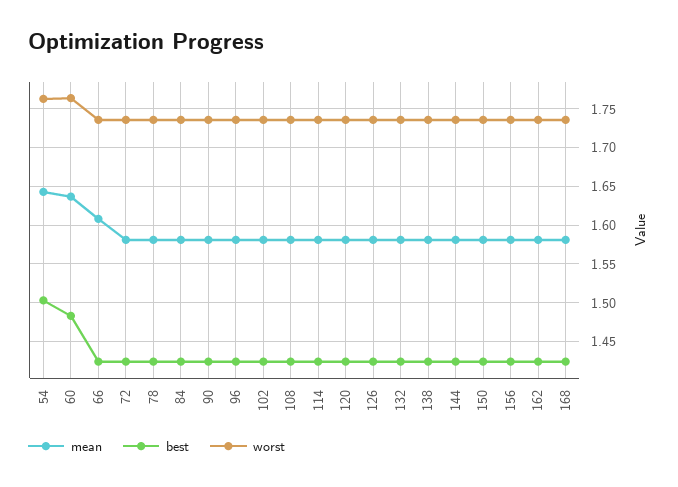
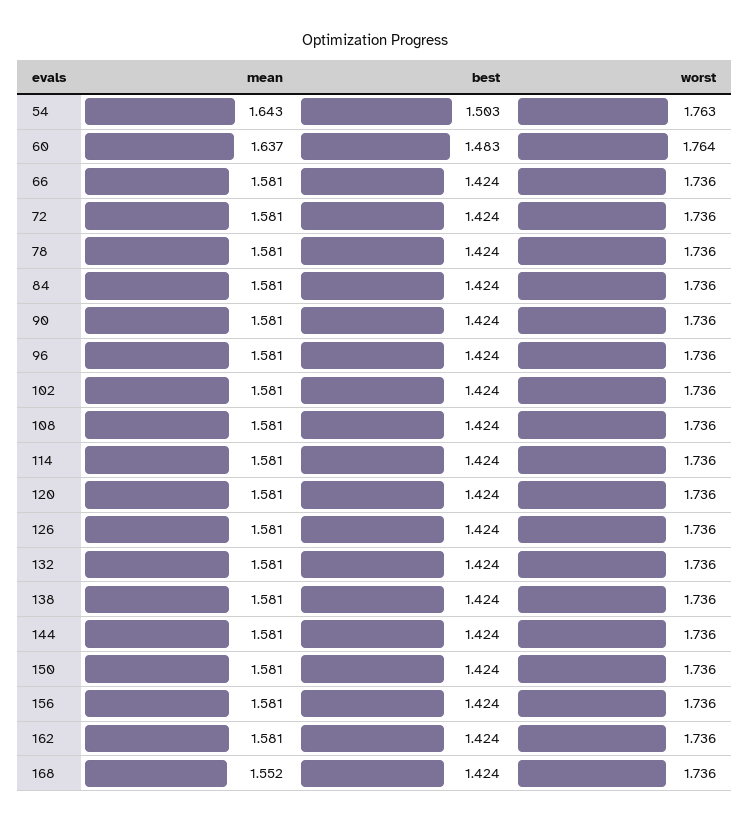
mean, 66: 1.61 -> 1.581
mean, 168: 1.58 -> 1.552

